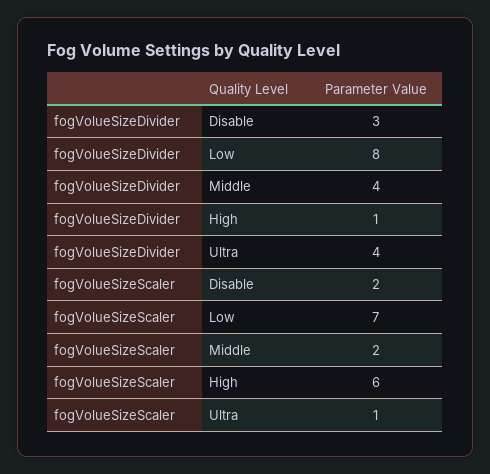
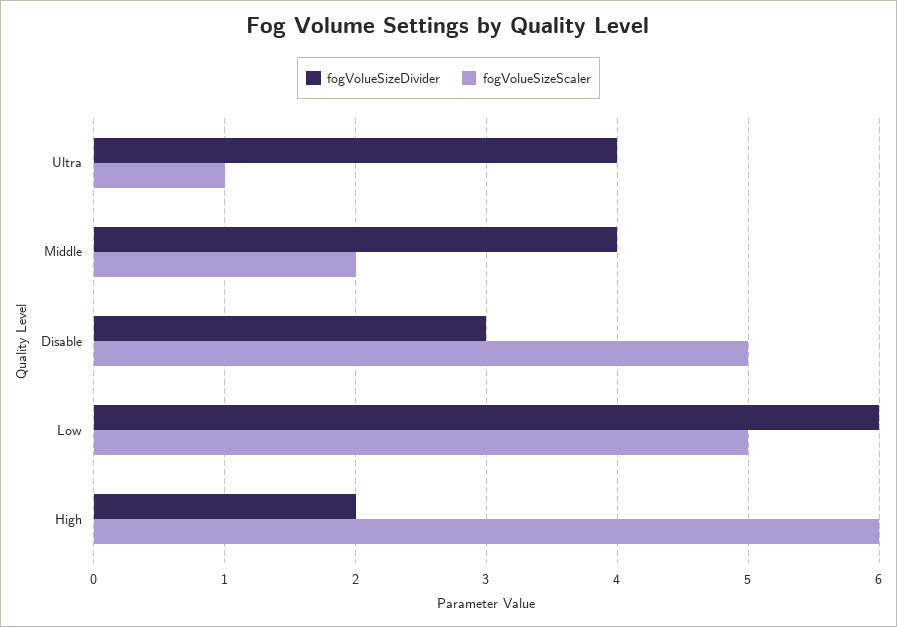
fogVolueSizeDivider, Low: 8 -> 6
fogVolueSizeDivider, High: 1 -> 2
fogVolueSizeScaler, Disable: 2 -> 5
fogVolueSizeScaler, Low: 7 -> 5

